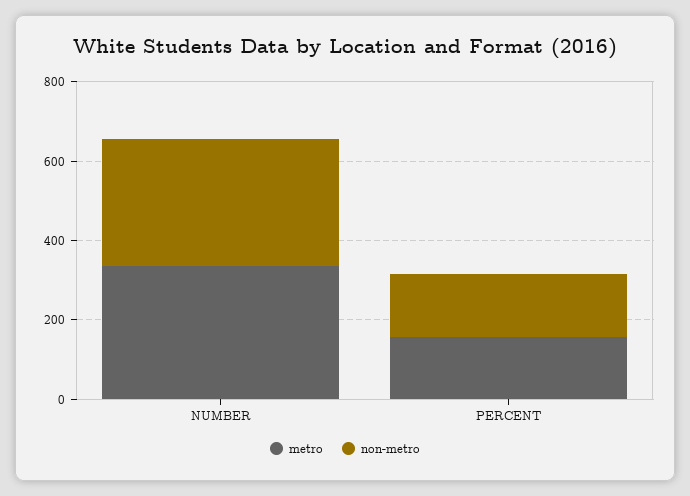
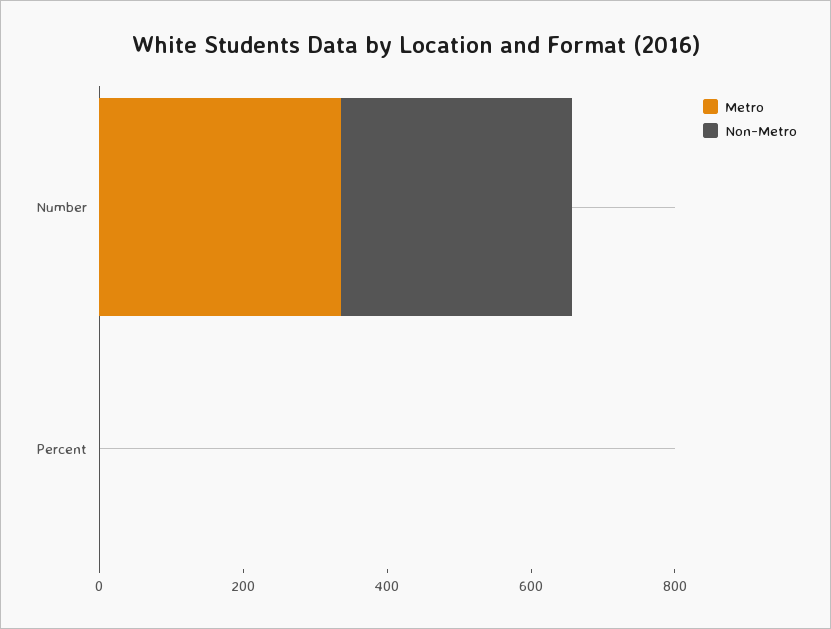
metro, PERCENT: 150 -> 0
non-metro, PERCENT: 150 -> 0

